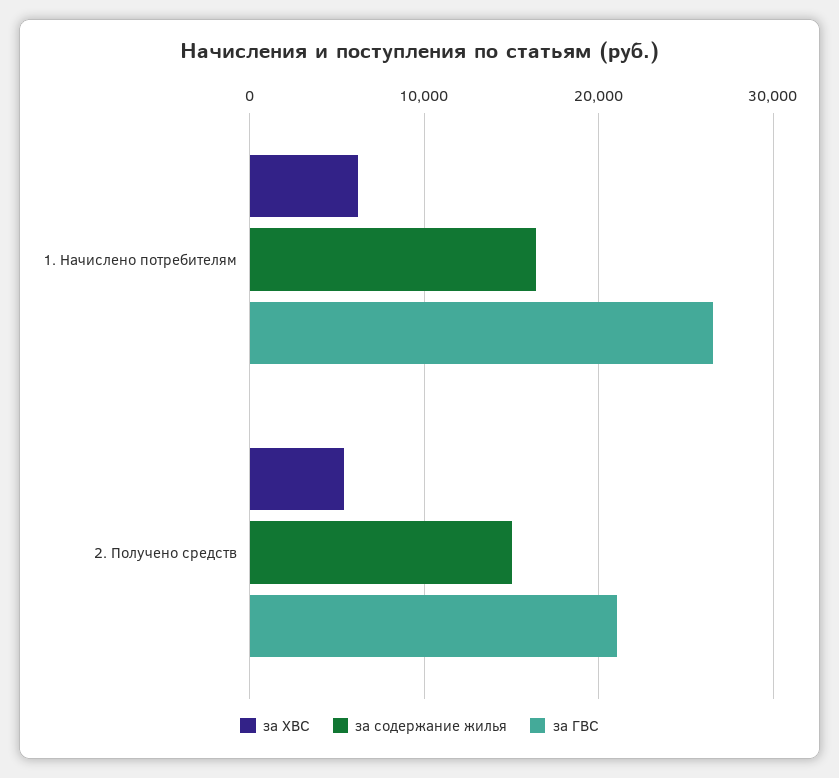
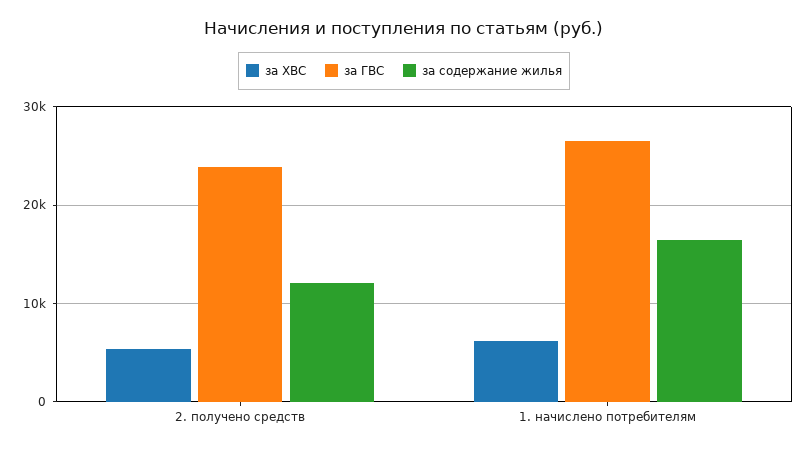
за содержание жилья, 2. Получено средств: 15000 -> 12000
за ГВС, 2. Получено средств: 21000 -> 24000

